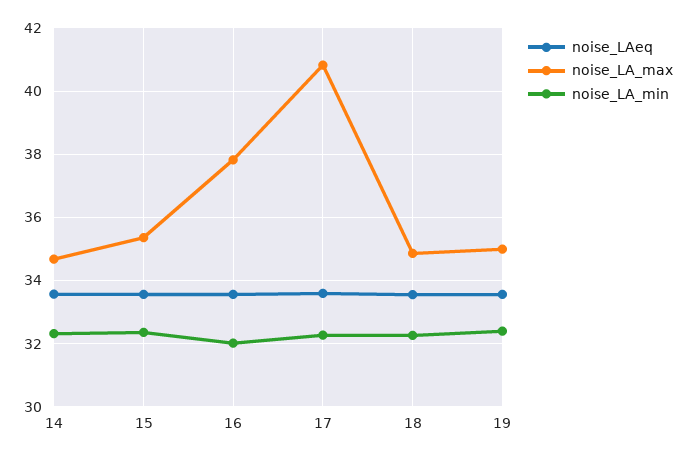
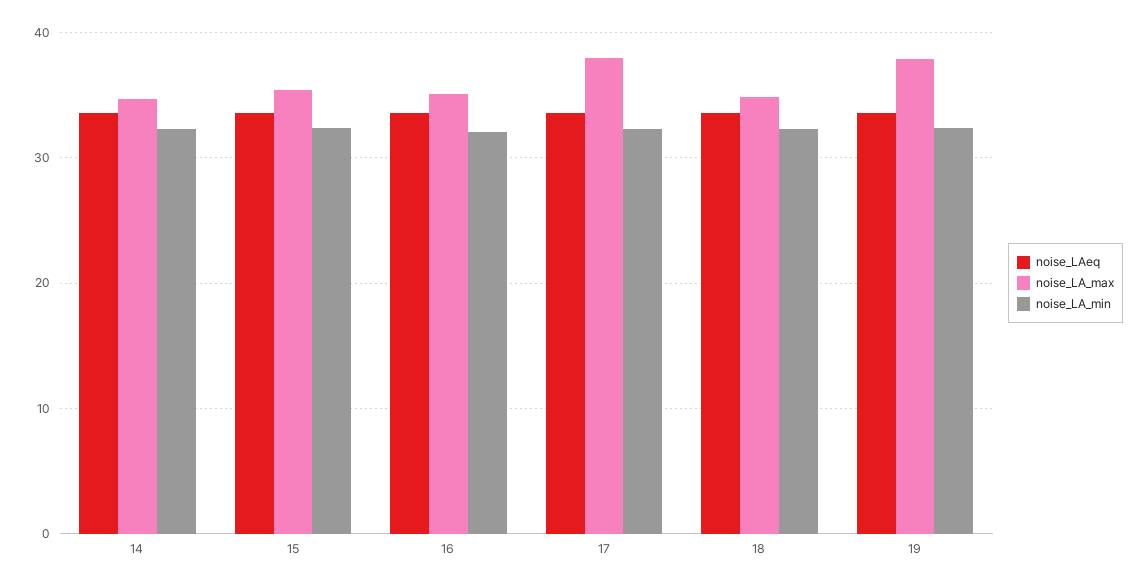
noise_LA_max, 16: 37.8 -> 35
noise_LA_max, 17: 40.8 -> 38
noise_LA_max, 19: 35 -> 38

